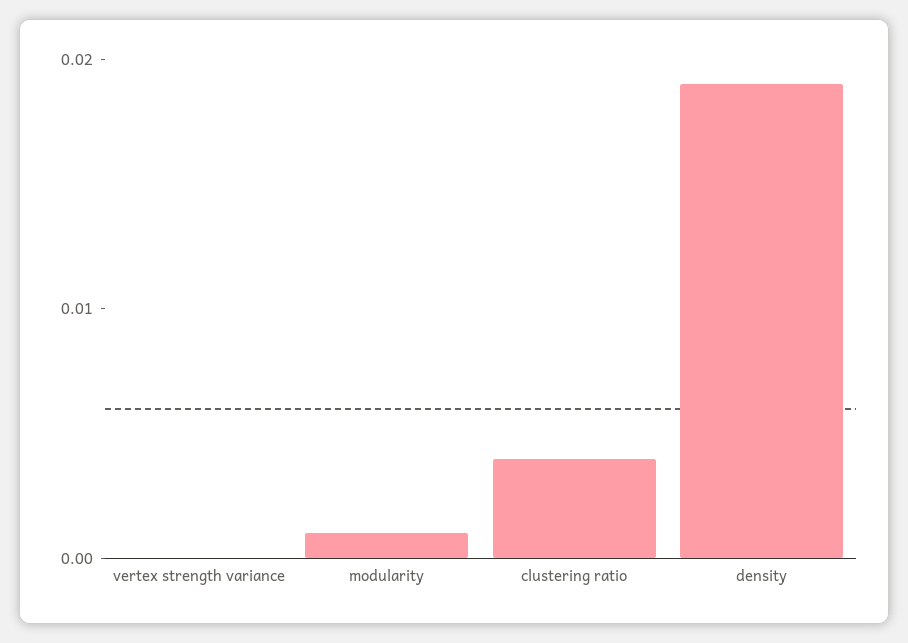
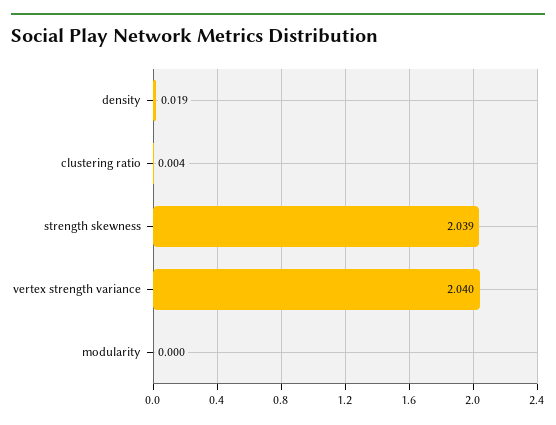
vertex strength variance: 0 -> 2.04
modularity: 0.001 -> 0
strength skewness: none -> 2.039

